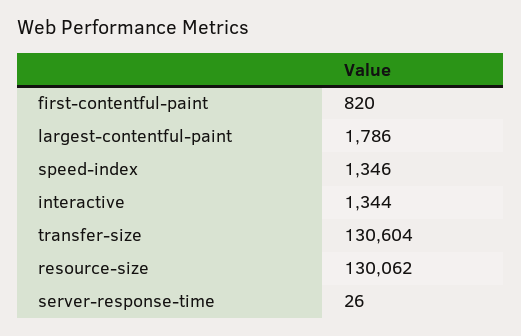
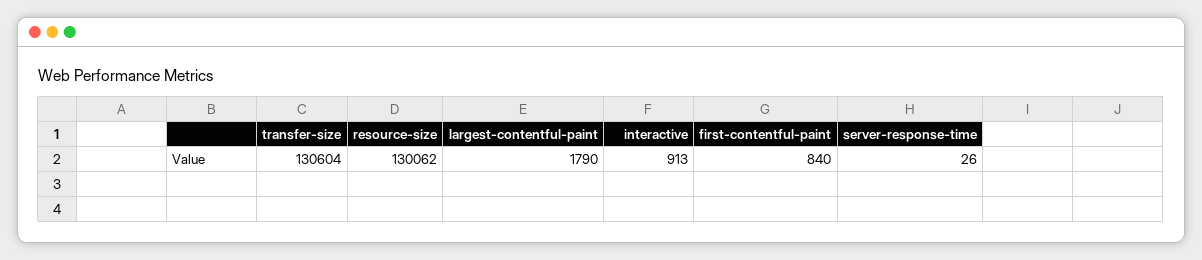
first-contentful-paint: 820 -> 840
largest-contentful-paint: 1786 -> 1790
speed-index: 1346 -> none
interactive: 1344 -> 913

